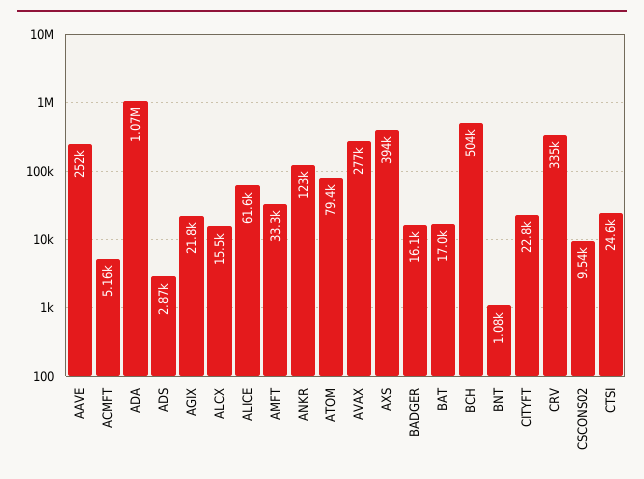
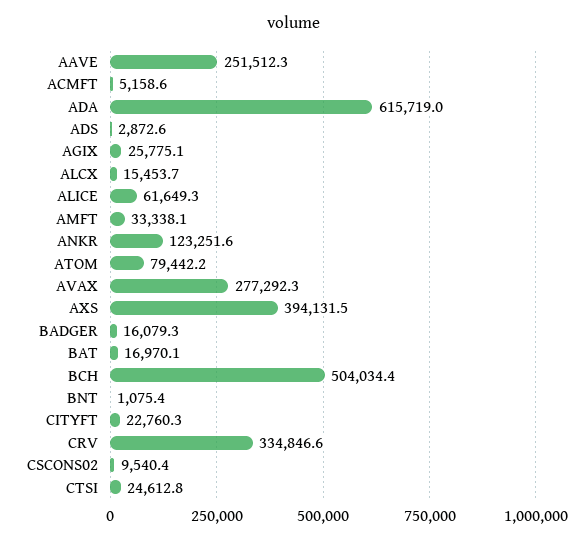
ADA: 1070000 -> 615719
AGIX: 21800 -> 25775.1

